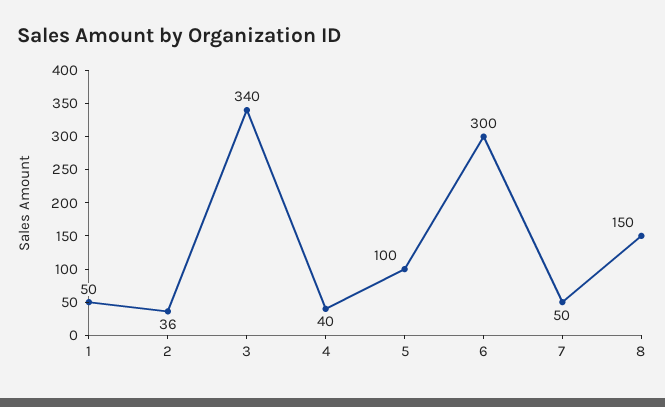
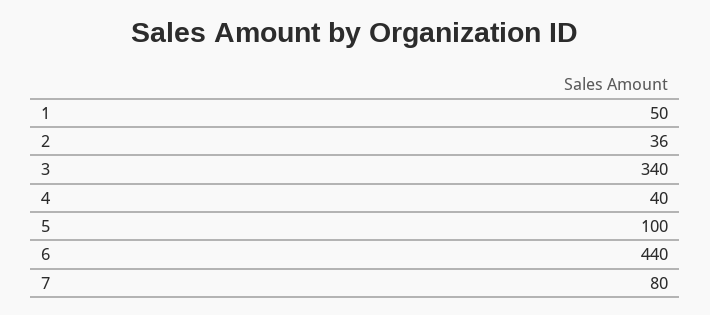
6: 300 -> 440
7: 50 -> 80
8: 150 -> none

